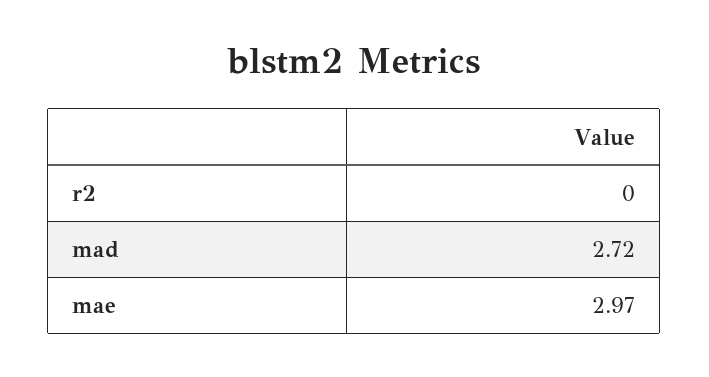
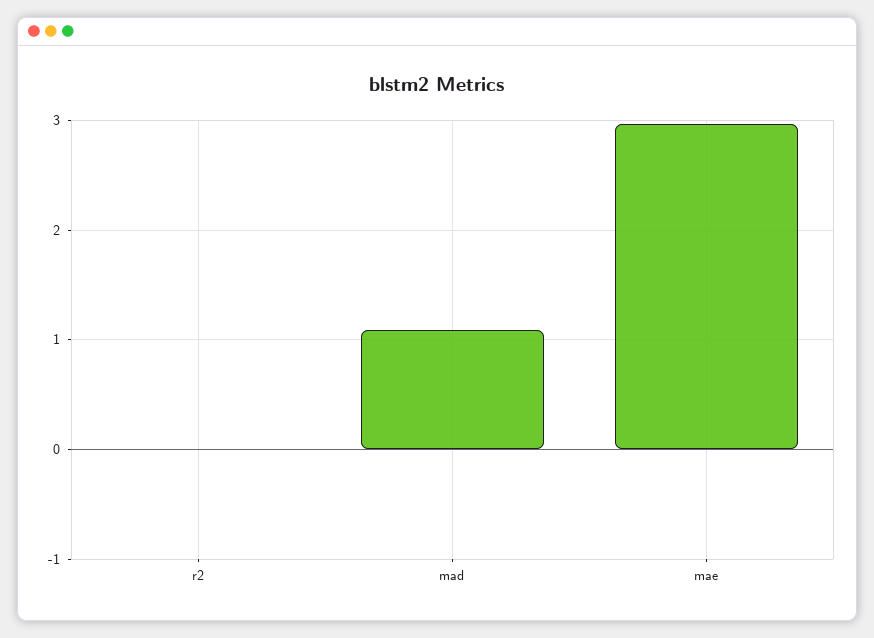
mad: 2.72 -> 1.1

